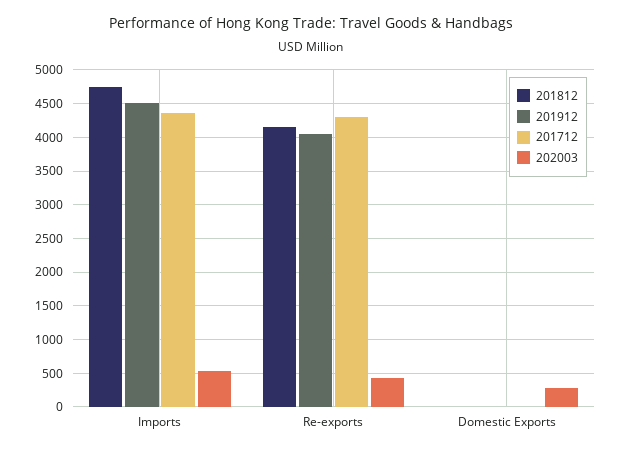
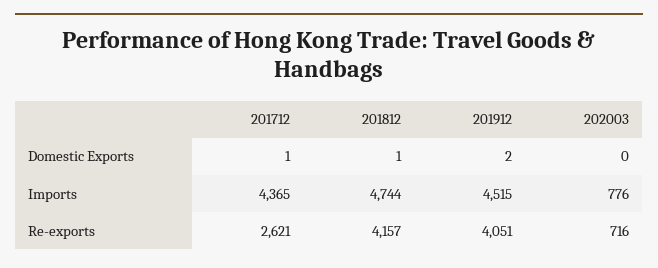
202003, Imports: 500 -> 776
201712, Re-exports: 4300 -> 2621
202003, Re-exports: 400 -> 716
202003, Domestic Exports: 300 -> 0

